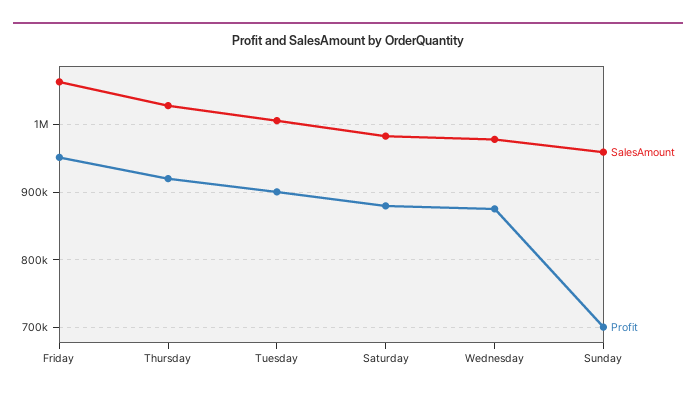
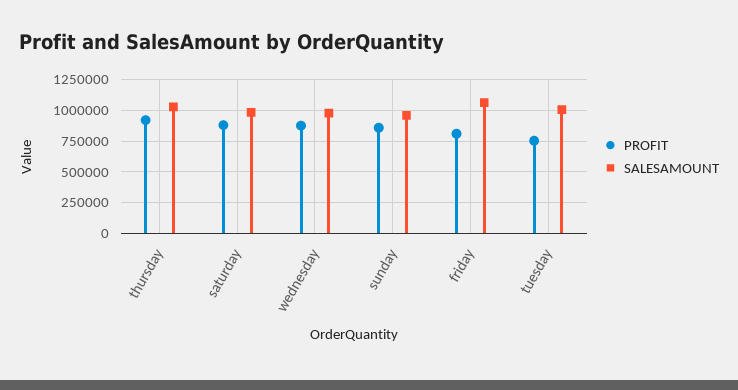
Profit, Friday: 950000 -> 800000
Profit, Tuesday: 900000 -> 750000
Profit, Sunday: 700000 -> 850000

